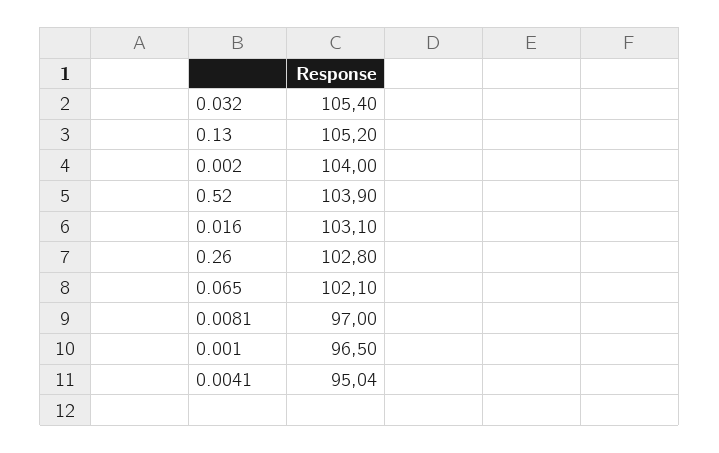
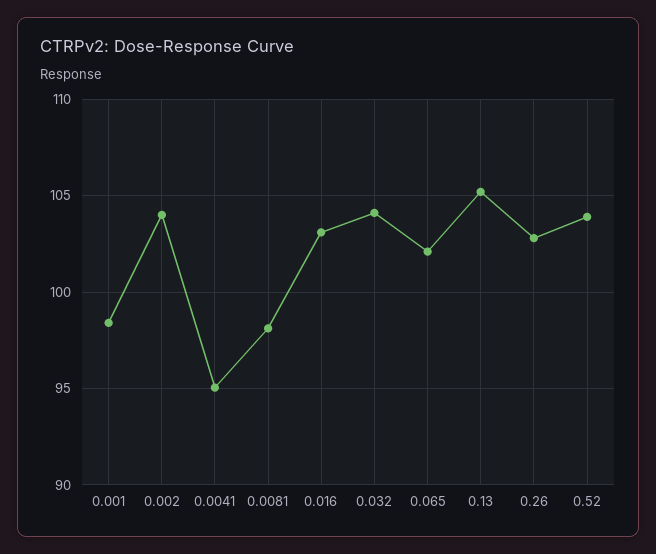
0.032: 105.4 -> 104
0.0081: 97 -> 98
0.001: 96.5 -> 98.5

